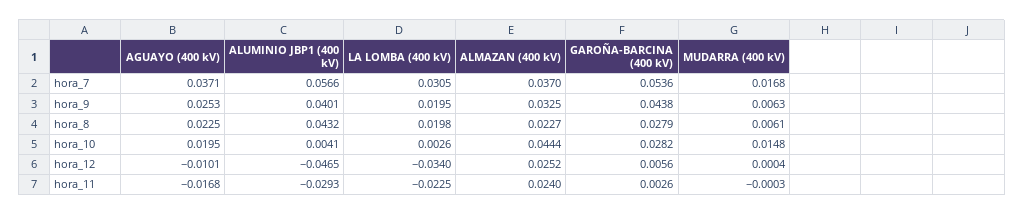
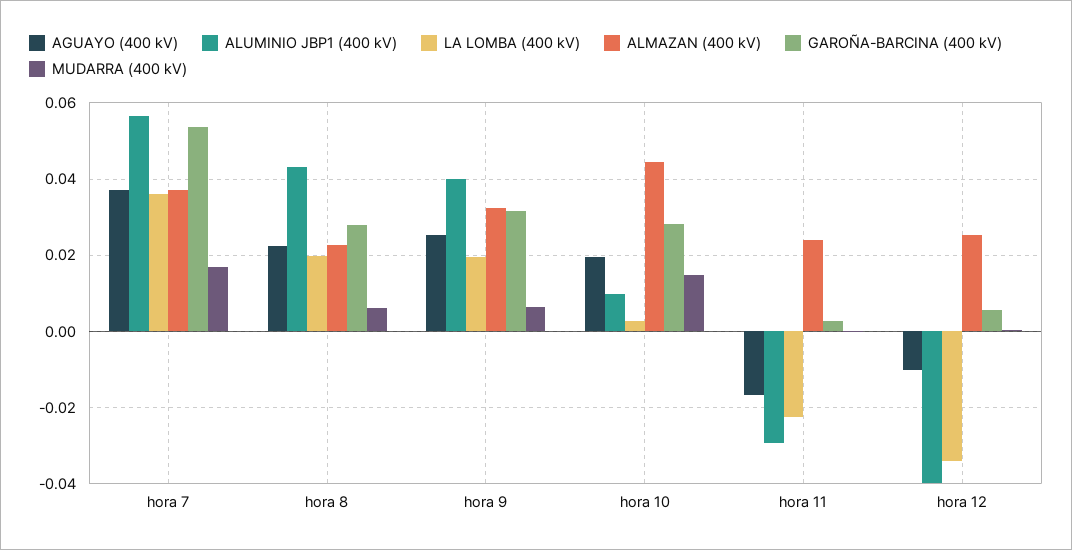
LA LOMBA (400 kV), hora_7: 0.0305 -> 0.036
GAROÑA-BARCINA (400 kV), hora_9: 0.0438 -> 0.032
ALUMINIO JBP1 (400 kV), hora_10: 0.0041 -> 0.01
ALUMINIO JBP1 (400 kV), hora_12: -0.0465 -> -0.04

